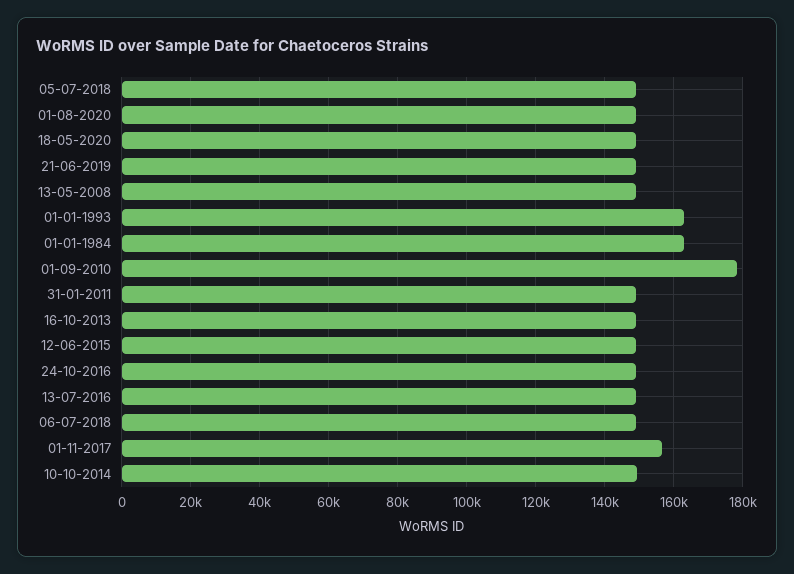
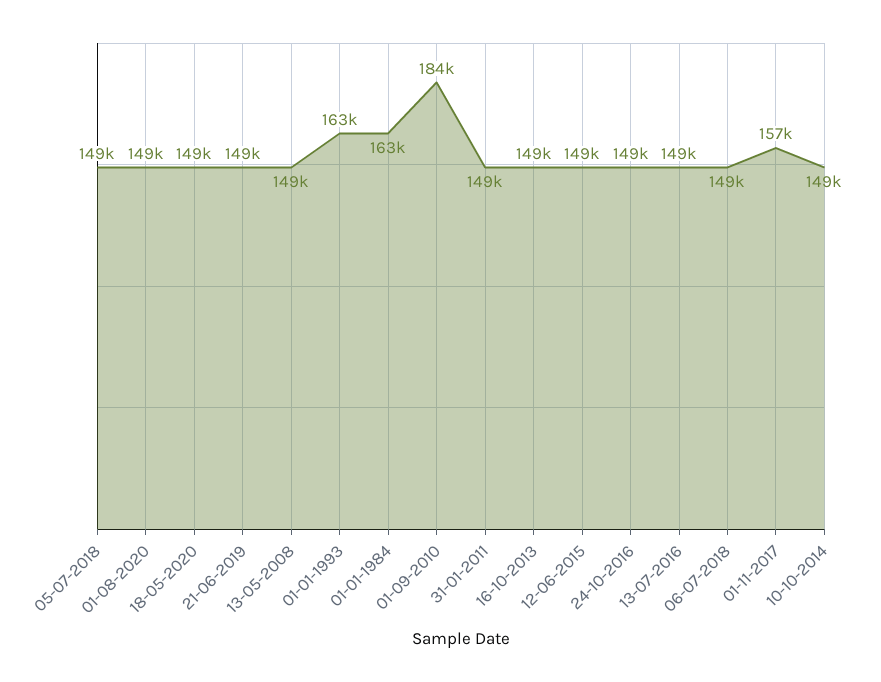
01-09-2010: 178000 -> 184000

